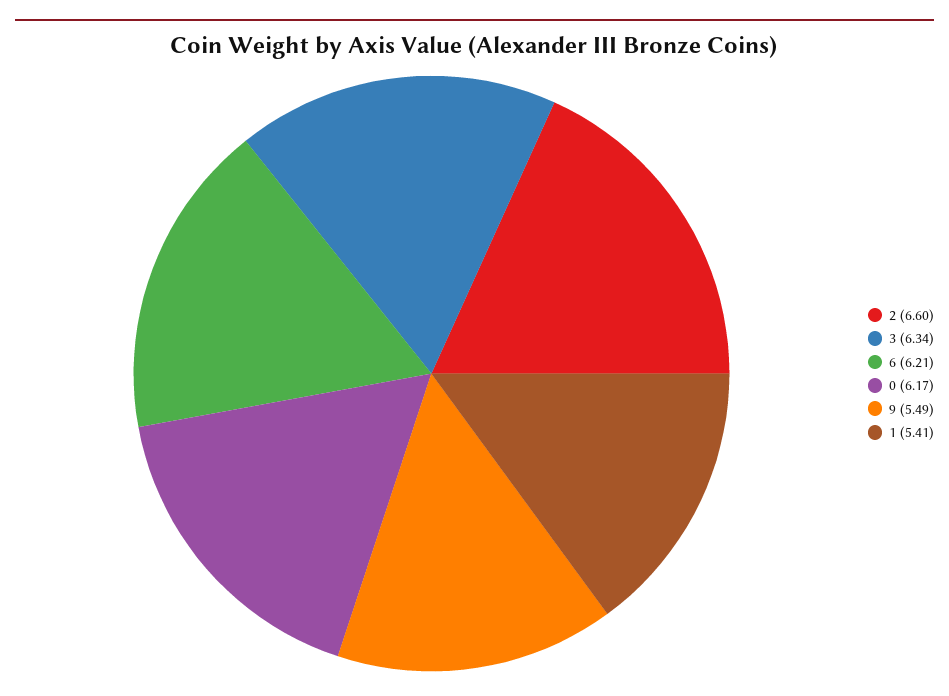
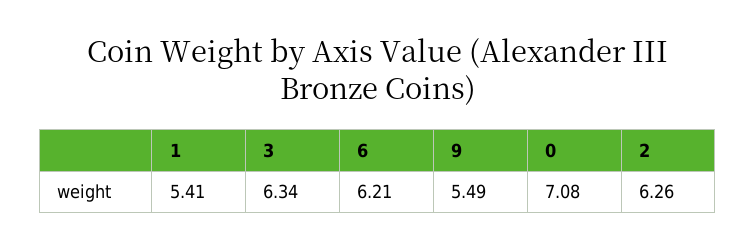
2: 6.6 -> 6.26
0: 6.17 -> 7.08

